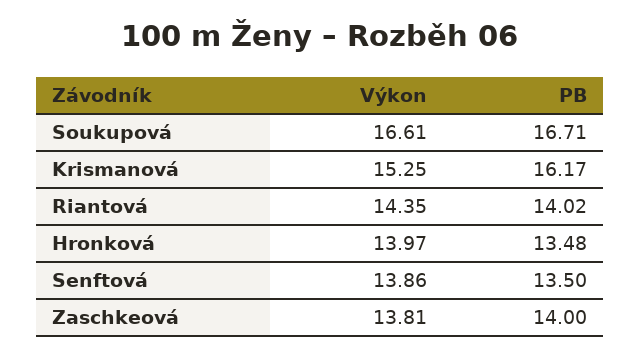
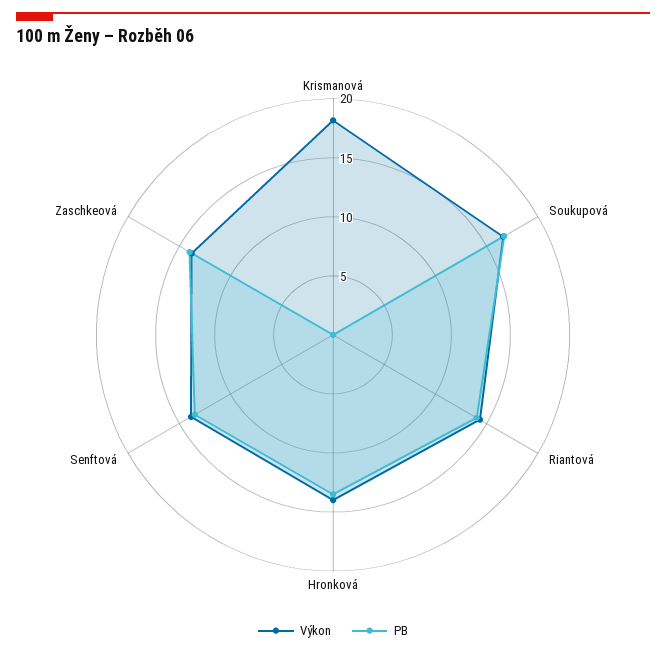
Výkon, Krismanová: 15.25 -> 18
PB, Krismanová: 16.17 -> 0

